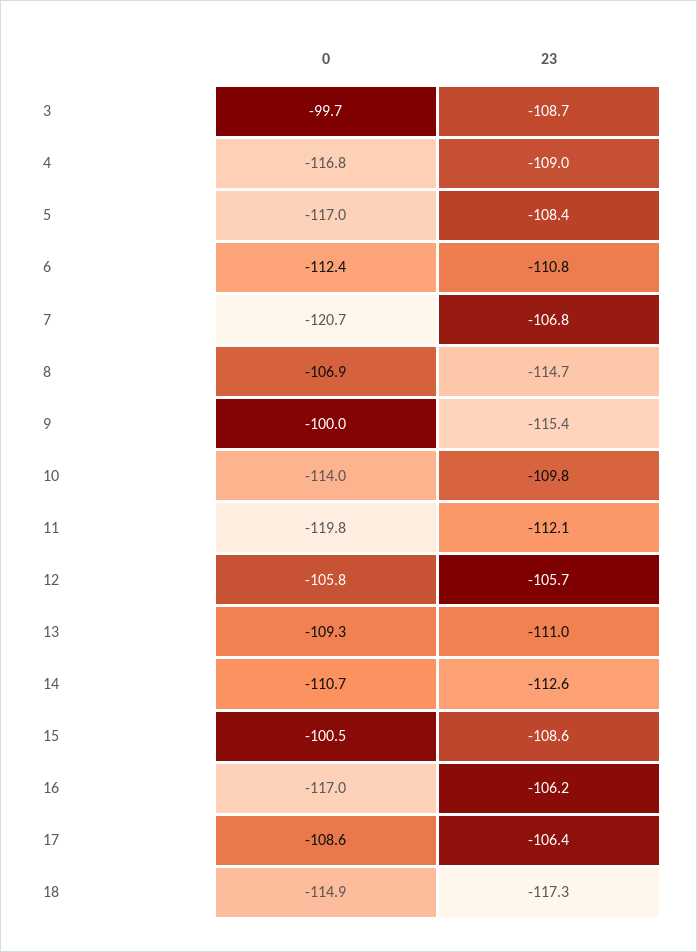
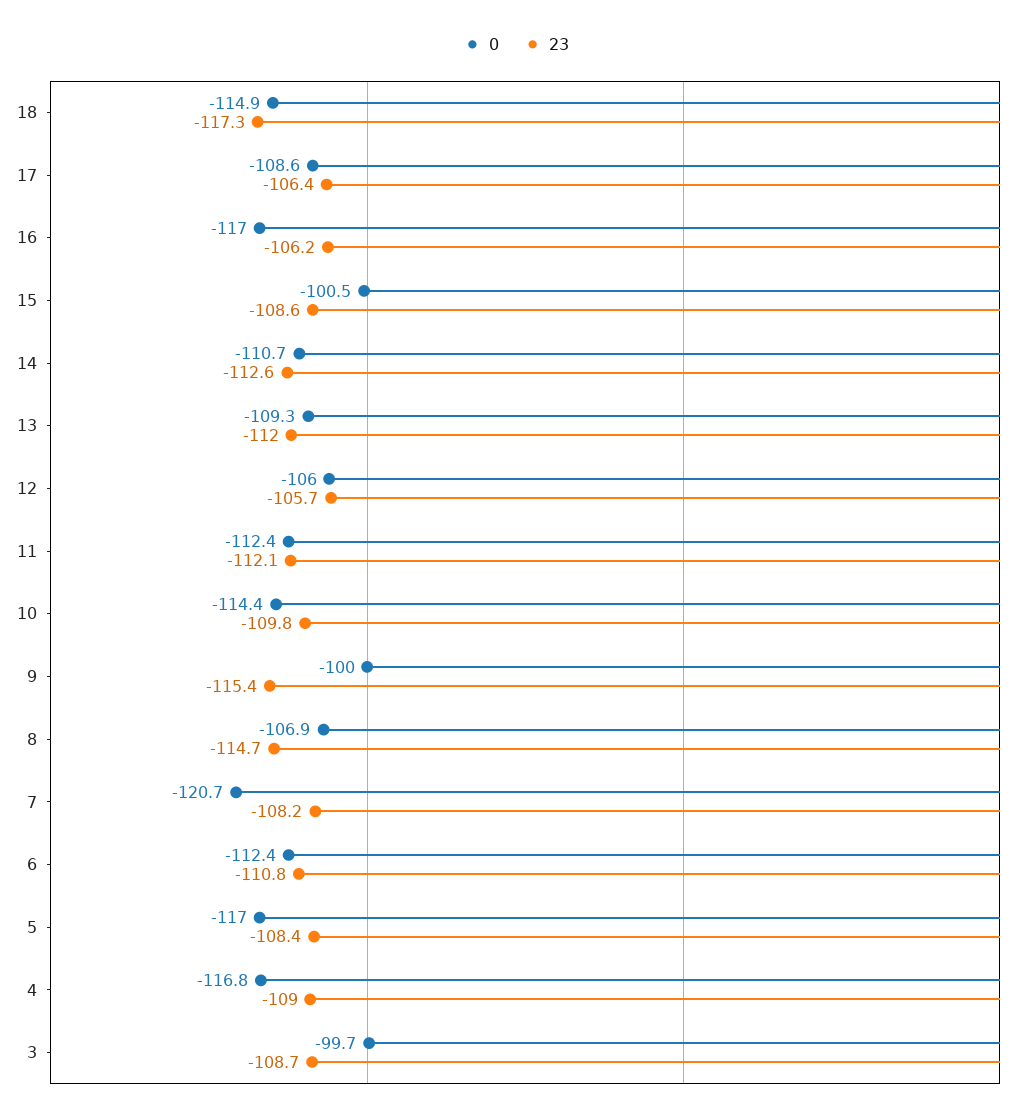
23, 7: -106.8 -> -108.2
0, 10: -114 -> -114.4
0, 11: -119.8 -> -112.4
0, 12: -105.8 -> -106
23, 13: -111 -> -112

